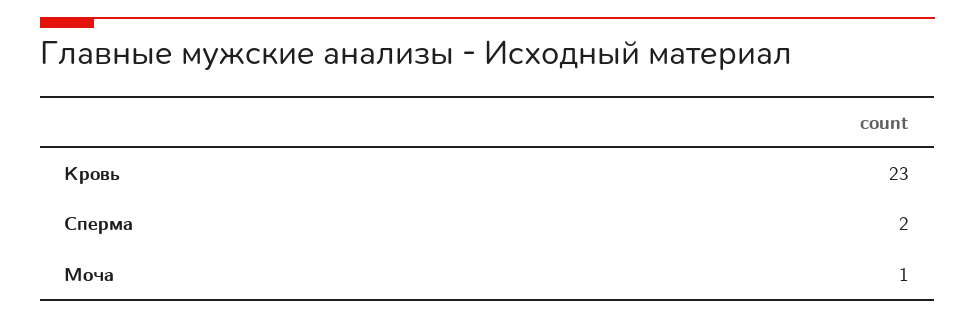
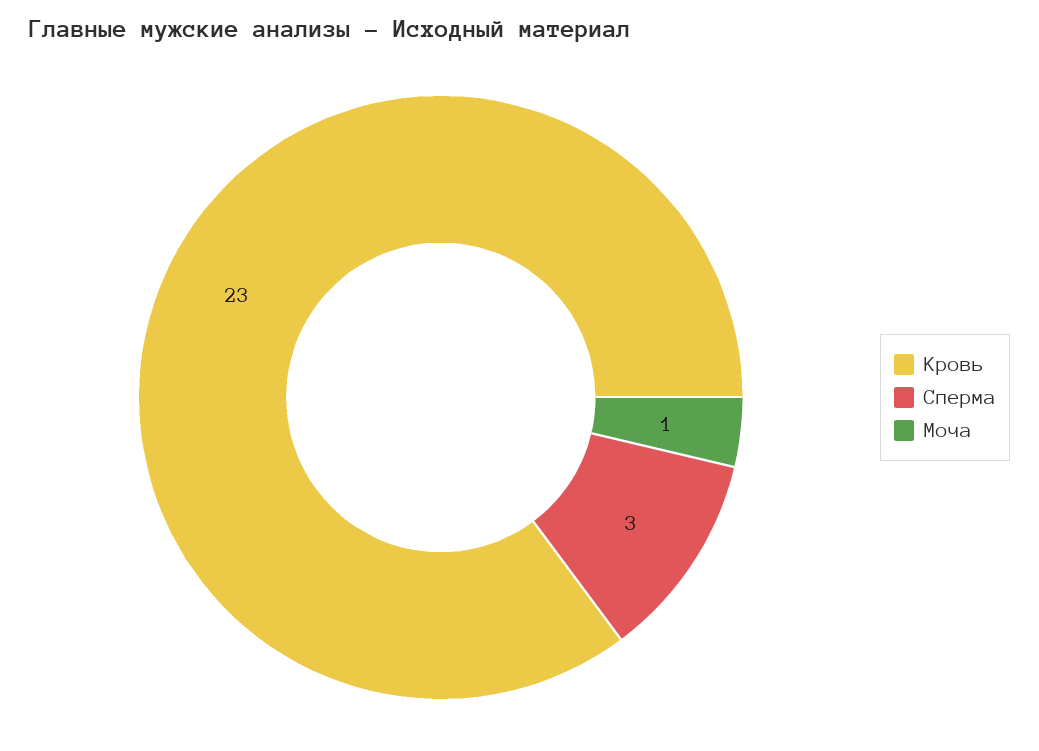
Сперма: 2 -> 3

